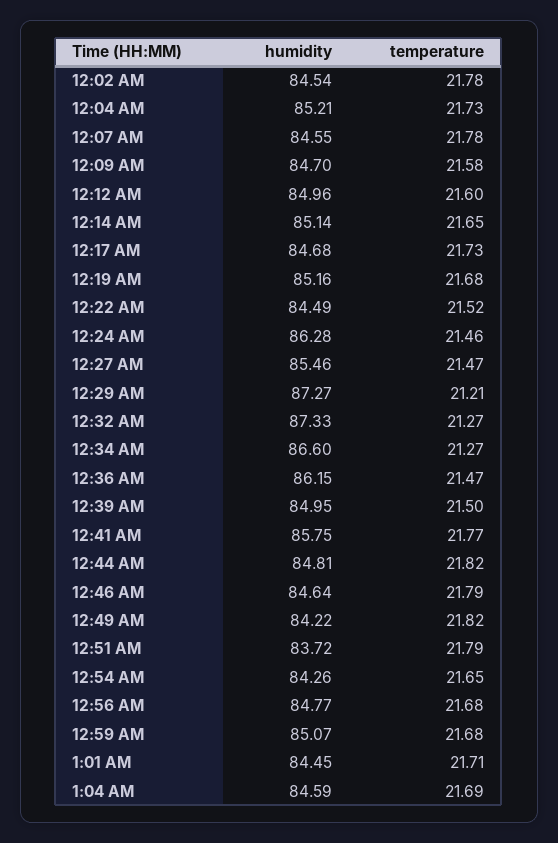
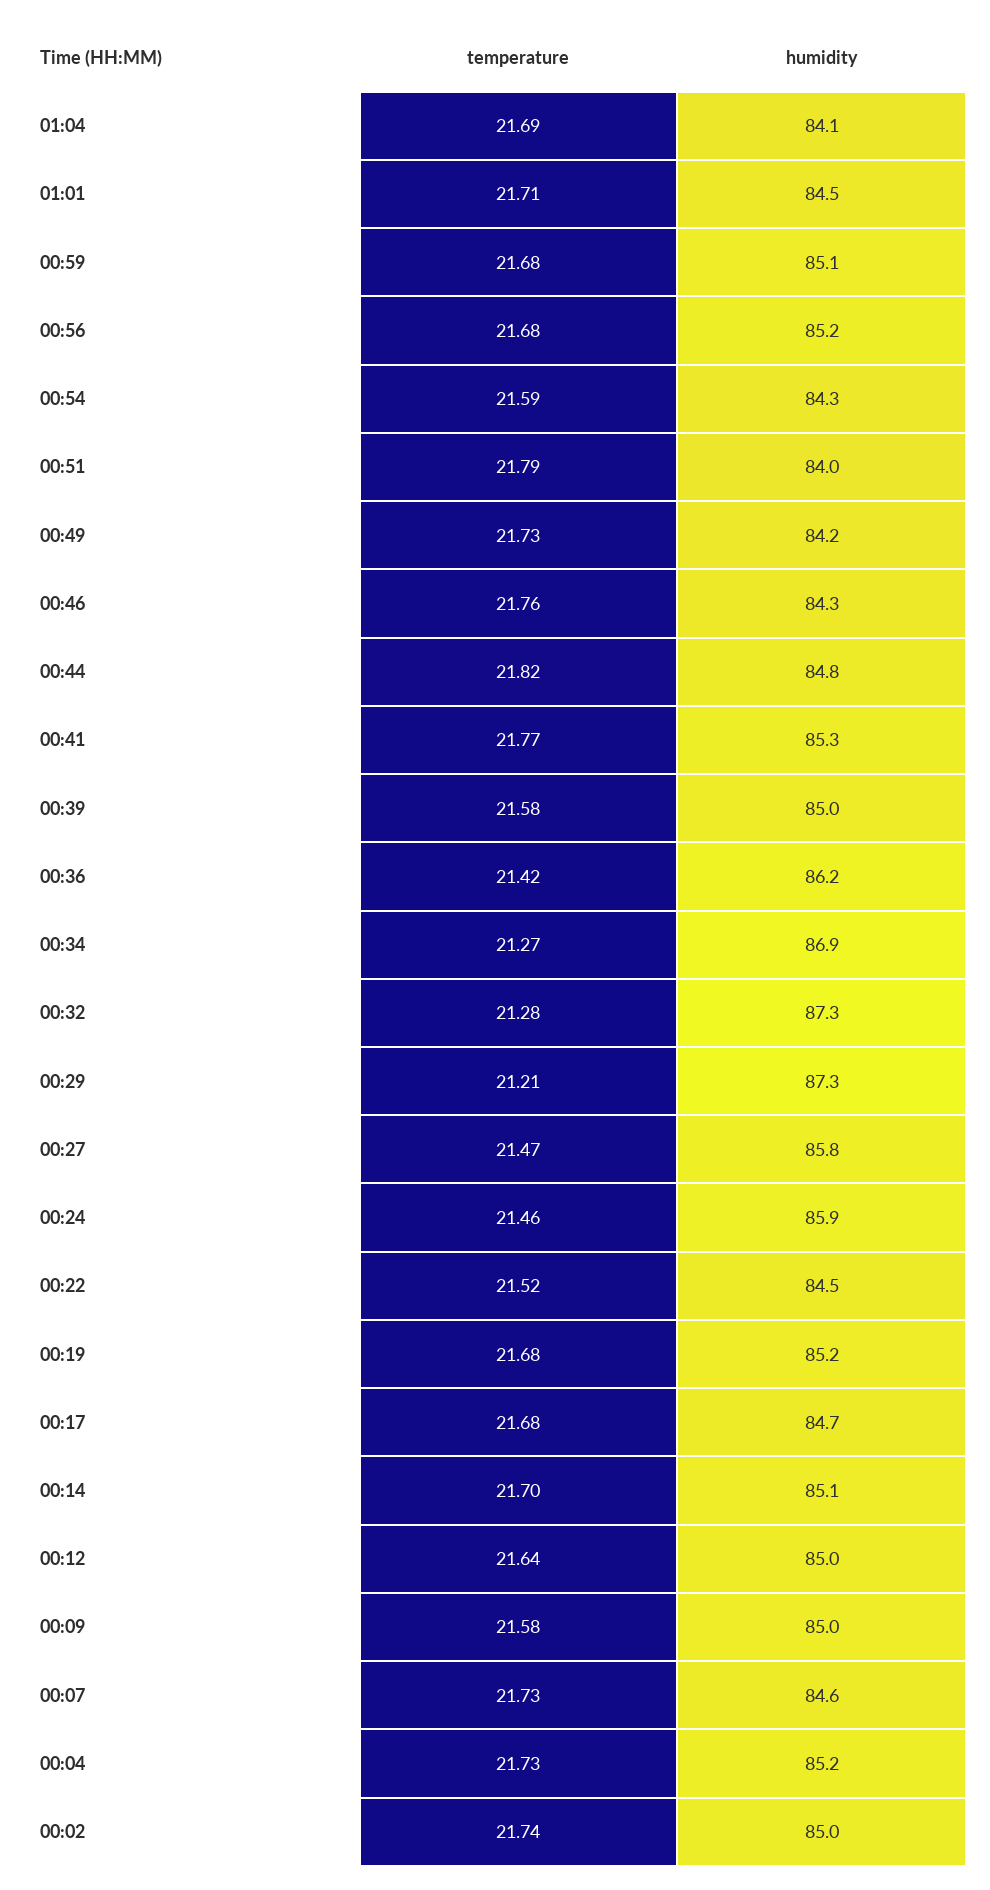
humidity, 12:02 AM: 84.54 -> 85
temperature, 12:02 AM: 21.78 -> 21.74
temperature, 12:07 AM: 21.78 -> 21.73
humidity, 12:09 AM: 84.7 -> 85
temperature, 12:12 AM: 21.6 -> 21.64
temperature, 12:14 AM: 21.65 -> 21.7
temperature, 12:17 AM: 21.73 -> 21.68
humidity, 12:24 AM: 86.28 -> 85.9
humidity, 12:27 AM: 85.46 -> 85.8
temperature, 12:32 AM: 21.27 -> 21.28
humidity, 12:34 AM: 86.6 -> 86.9
temperature, 12:36 AM: 21.47 -> 21.42
temperature, 12:39 AM: 21.5 -> 21.58
humidity, 12:41 AM: 85.75 -> 85.3
humidity, 12:46 AM: 84.64 -> 84.3
temperature, 12:46 AM: 21.79 -> 21.76
temperature, 12:49 AM: 21.82 -> 21.73
humidity, 12:51 AM: 83.72 -> 84
temperature, 12:54 AM: 21.65 -> 21.59
humidity, 12:56 AM: 84.77 -> 85.2
humidity, 1:04 AM: 84.59 -> 84.1

